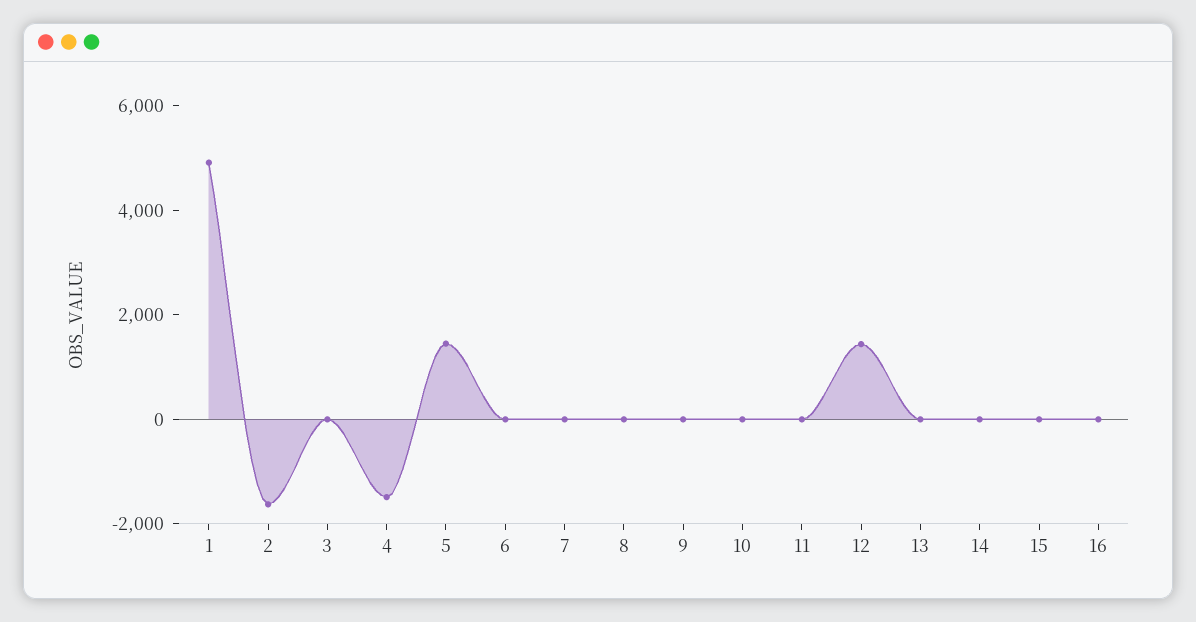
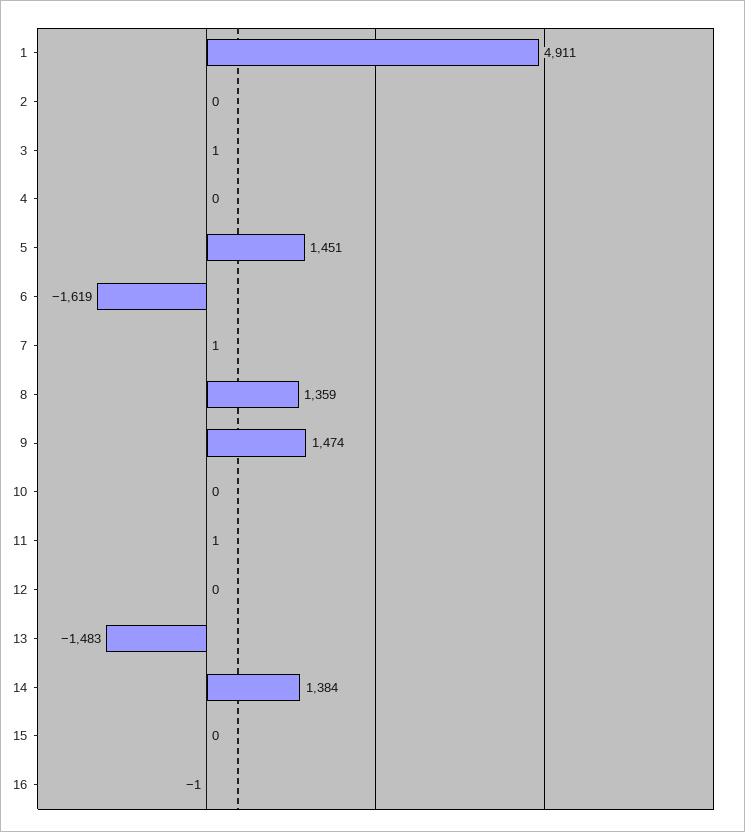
2: -1500 -> 0
4: -1500 -> 0
6: 0 -> -1619
8: 0 -> 1359
9: 0 -> 1474
12: 1500 -> 0
13: 0 -> -1483
14: 0 -> 1384

